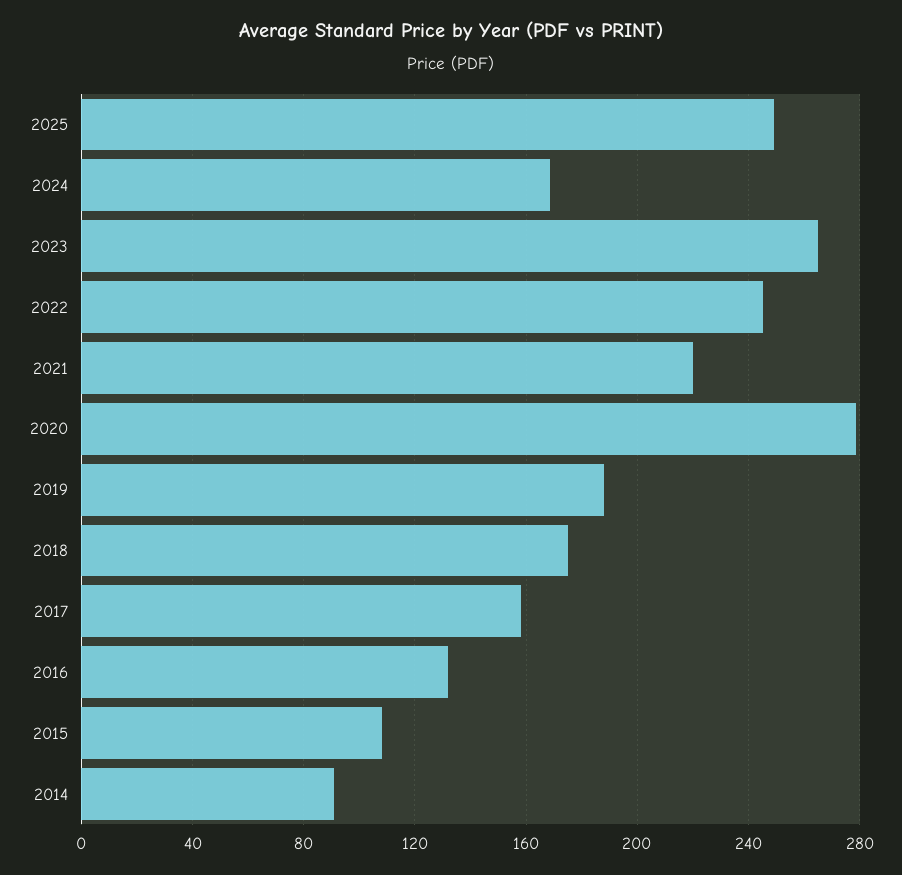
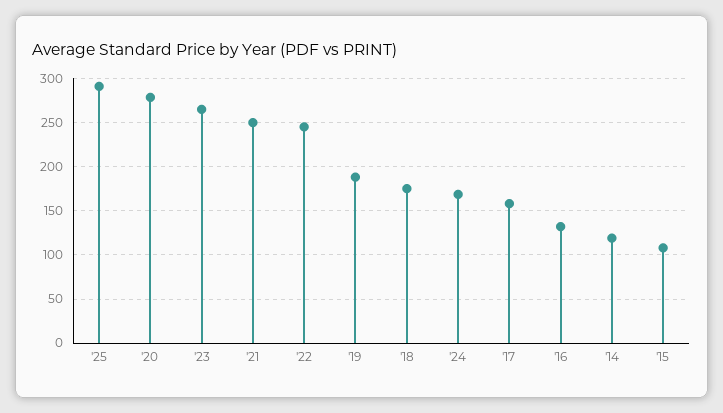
2025: 250 -> 290
2021: 220 -> 250
2014: 90 -> 120

